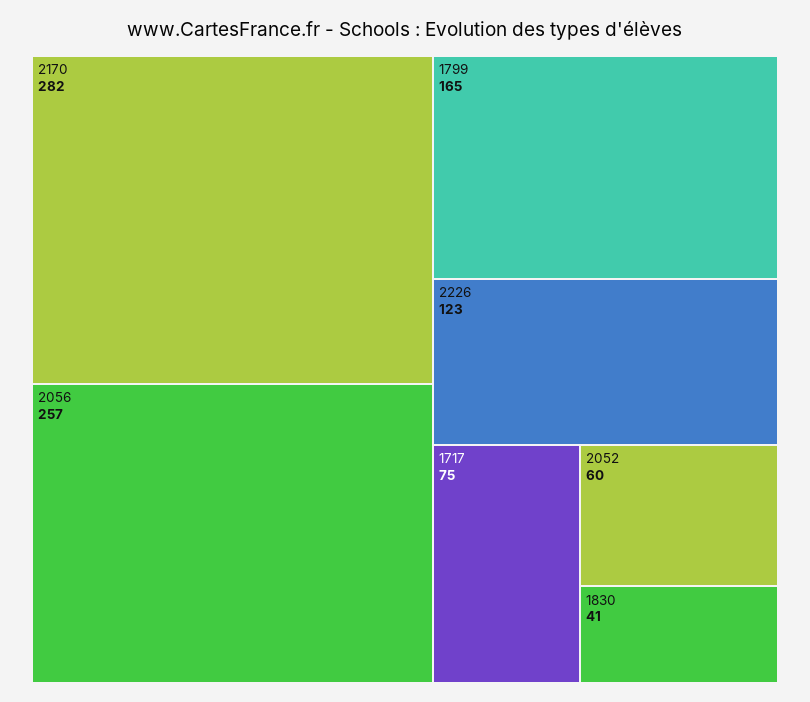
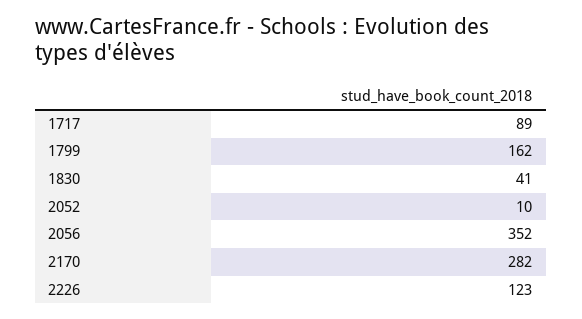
2056: 257 -> 352
1799: 165 -> 162
1717: 75 -> 89
2052: 60 -> 10

